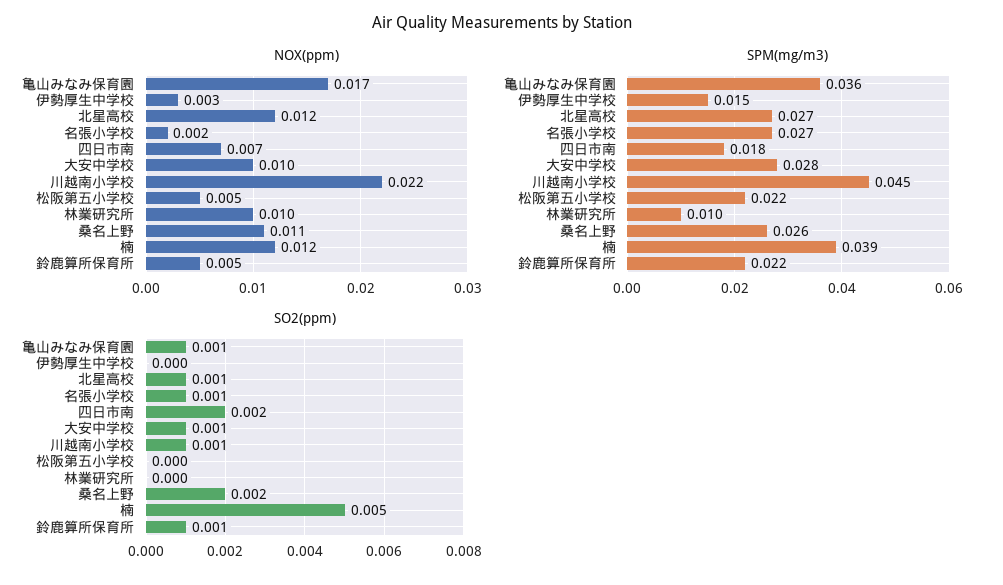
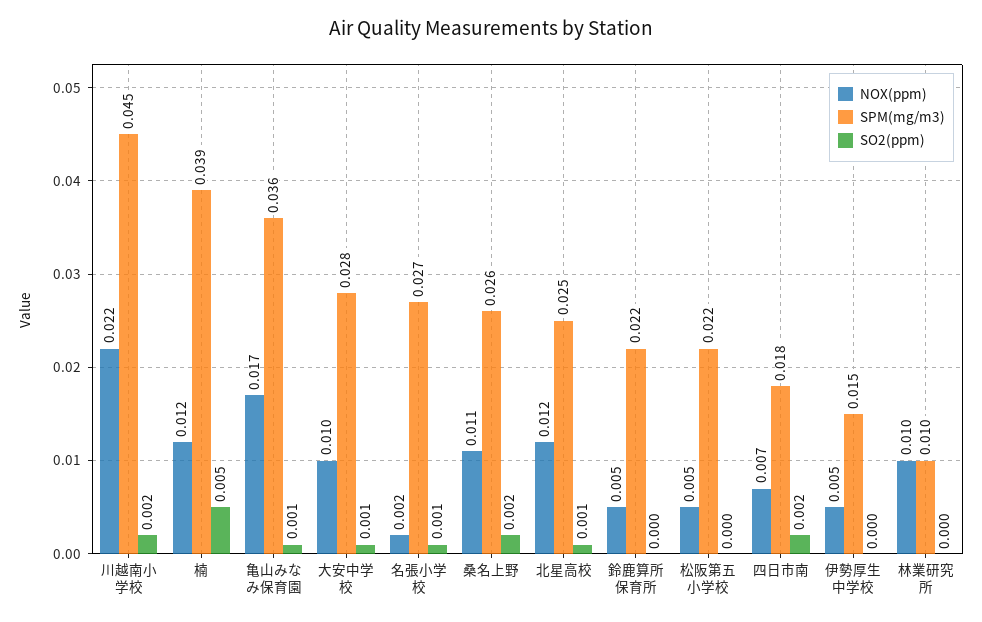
NOX(ppm), 伊勢厚生中学校: 0.003 -> 0.005
SPM(mg/m3), 北星高校: 0.027 -> 0.025
SO2(ppm), 川越南小学校: 0.001 -> 0.002
SO2(ppm), 鈴鹿算所保育所: 0.001 -> 0

